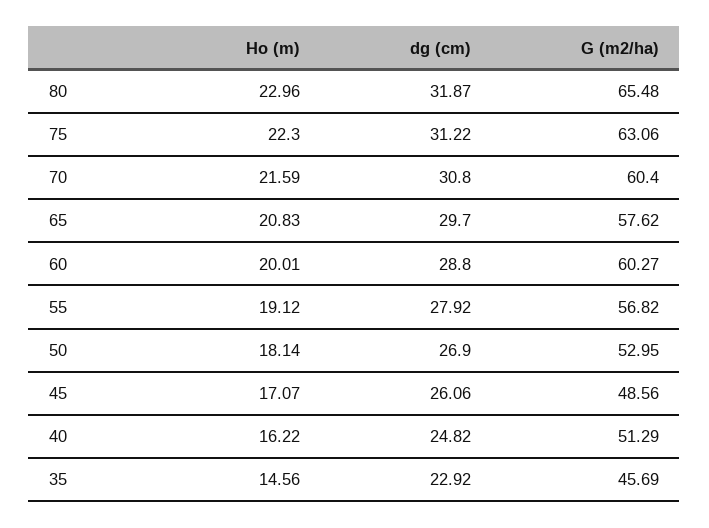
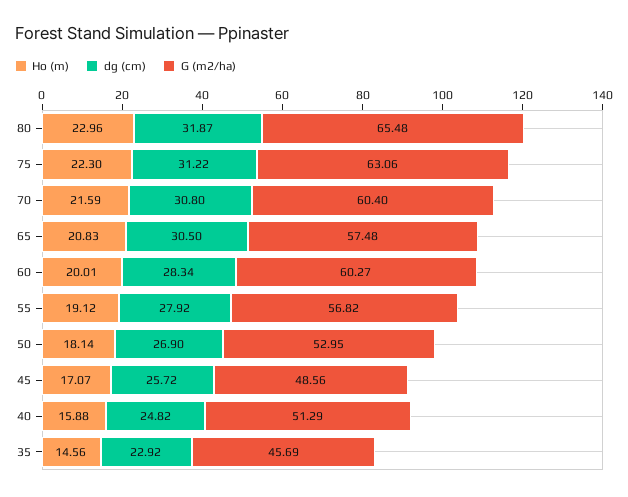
dg (cm), 65: 29.7 -> 30.5
G (m2/ha), 65: 57.62 -> 57.48
dg (cm), 60: 28.8 -> 28.34
dg (cm), 45: 26.06 -> 25.72
Ho (m), 40: 16.22 -> 15.88

